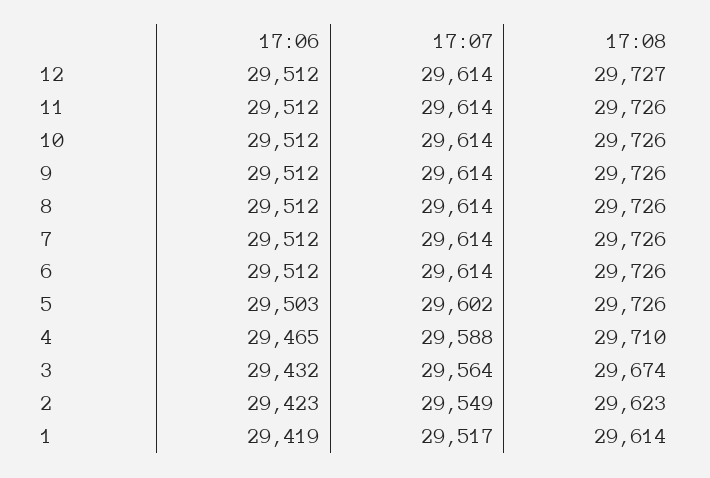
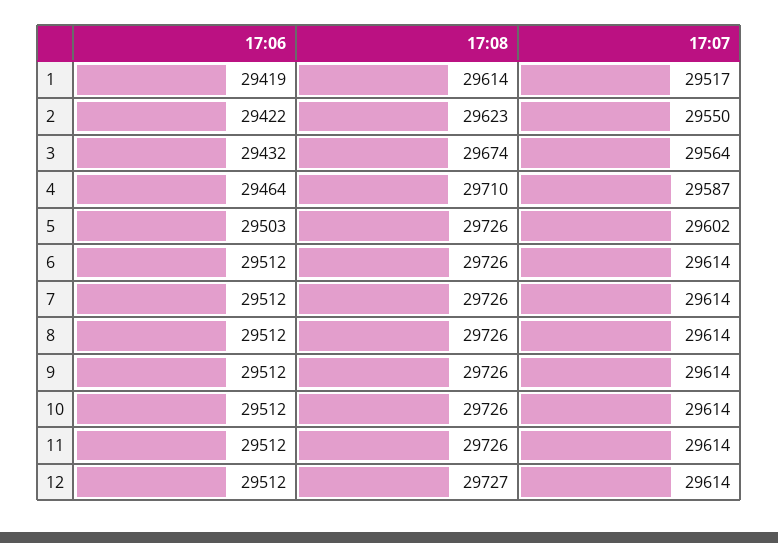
17:06, 4: 29465 -> 29464
17:07, 4: 29588 -> 29587
17:06, 2: 29423 -> 29422
17:07, 2: 29549 -> 29550

